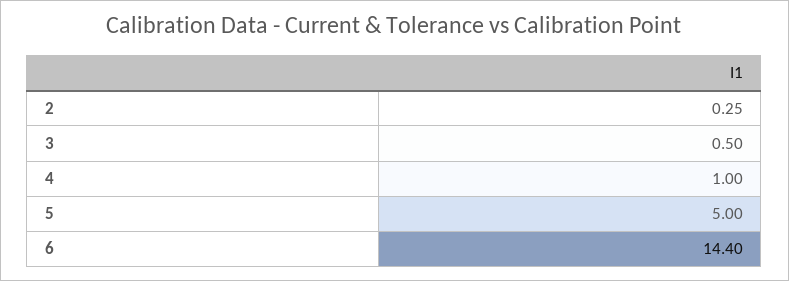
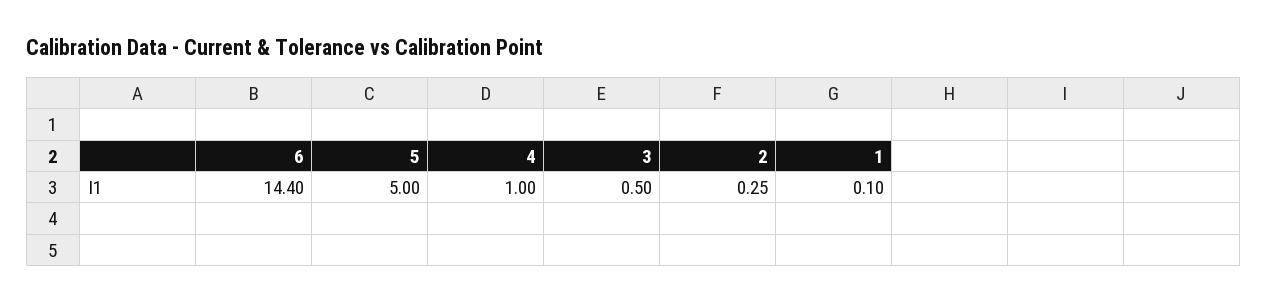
1: none -> 0.1

